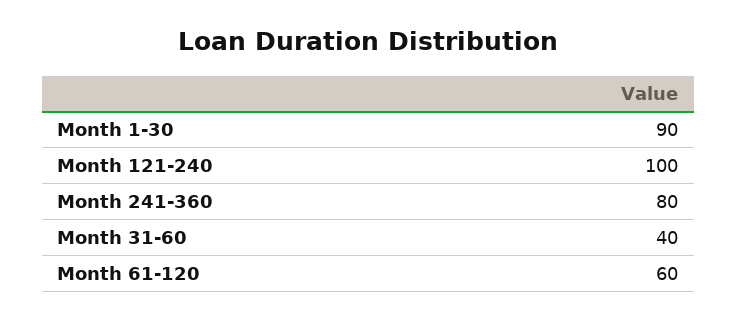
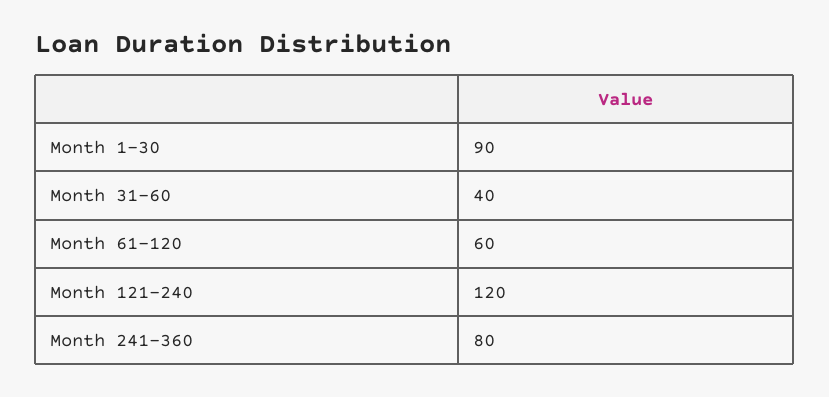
Month 121-240: 100 -> 120

